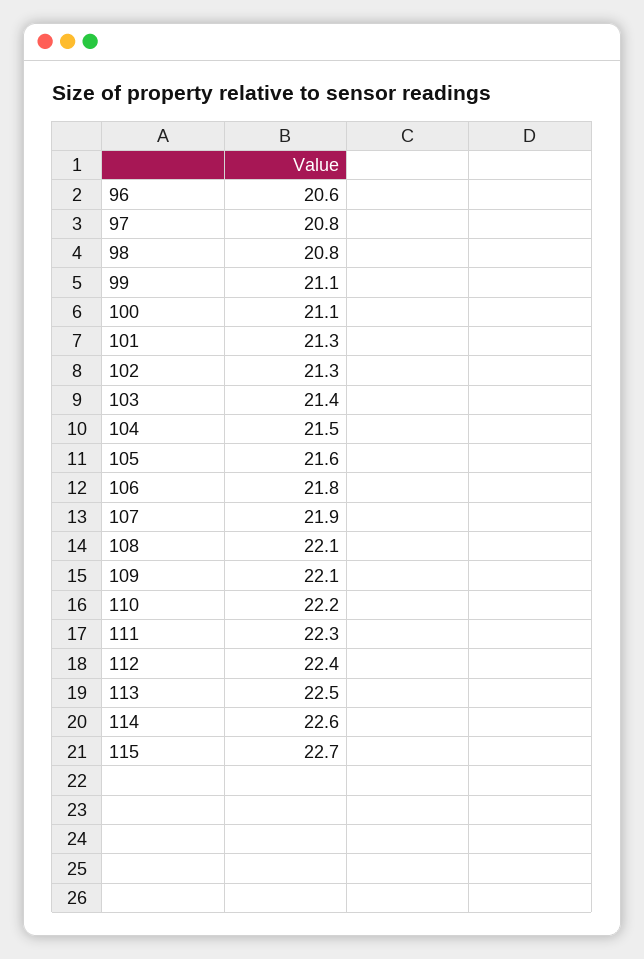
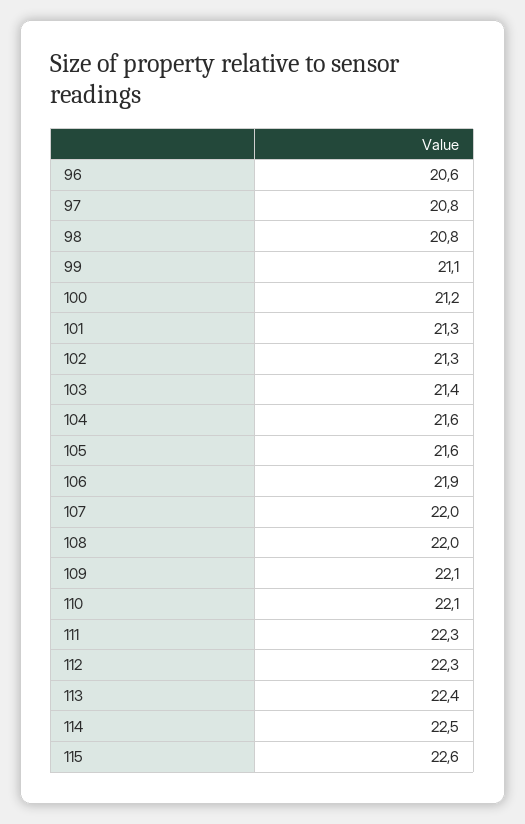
100: 21.1 -> 21.2
104: 21.5 -> 21.6
106: 21.8 -> 21.9
107: 21.9 -> 22
108: 22.1 -> 22
110: 22.2 -> 22.1
112: 22.4 -> 22.3
113: 22.5 -> 22.4
114: 22.6 -> 22.5
115: 22.7 -> 22.6

